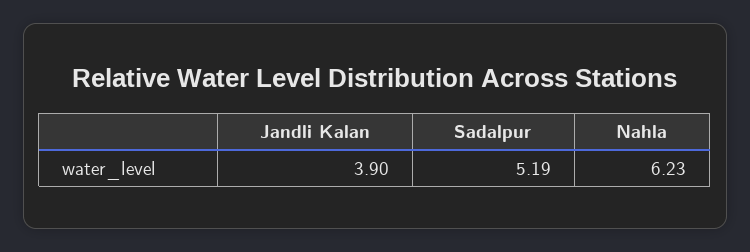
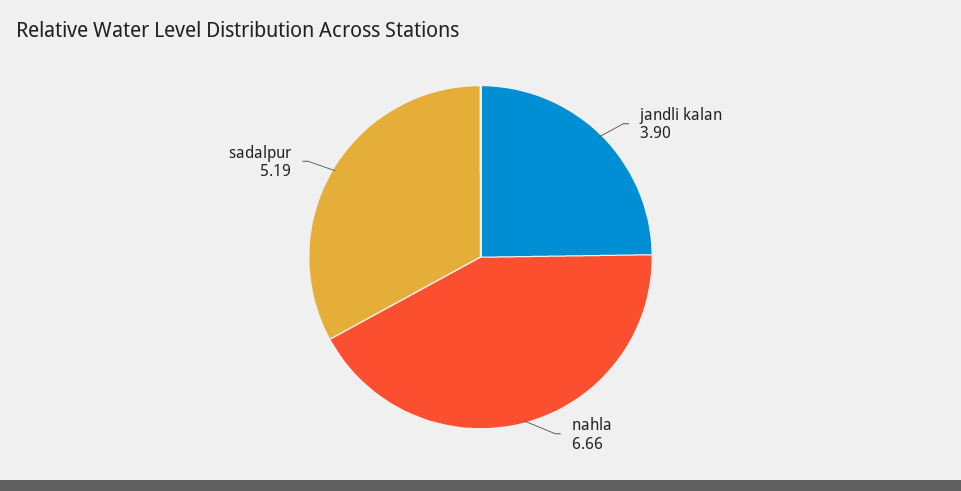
Nahla: 6.23 -> 6.66

